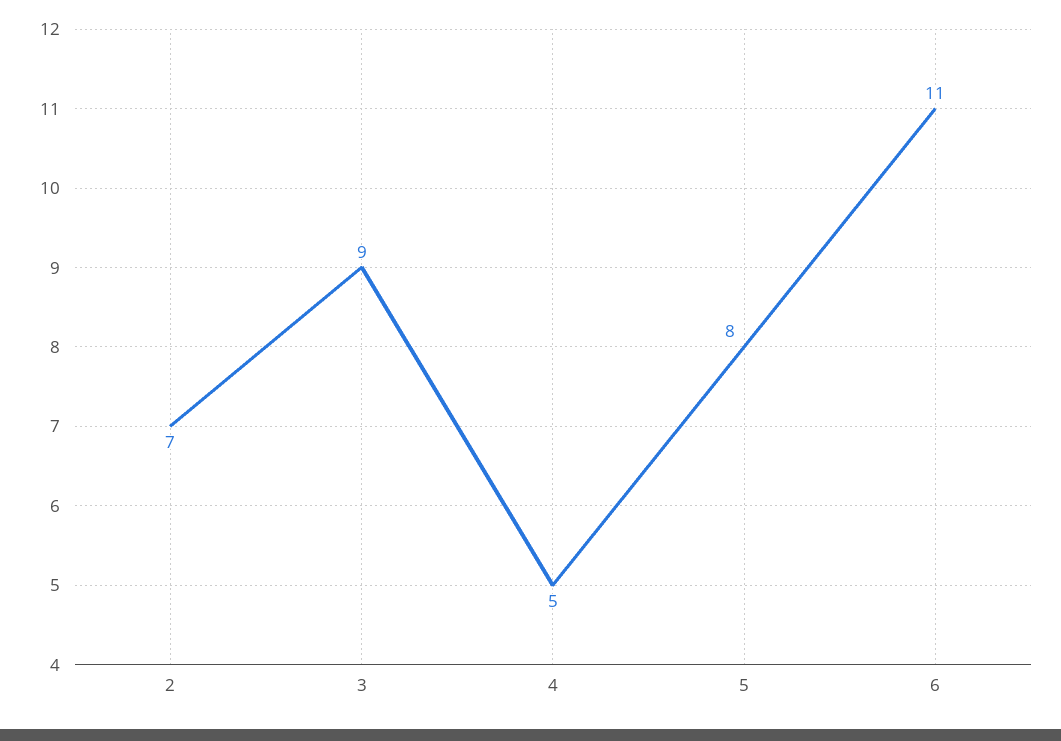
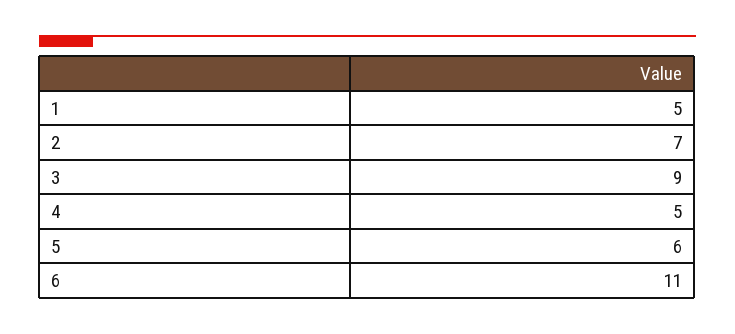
5: 8 -> 6
1: none -> 5

